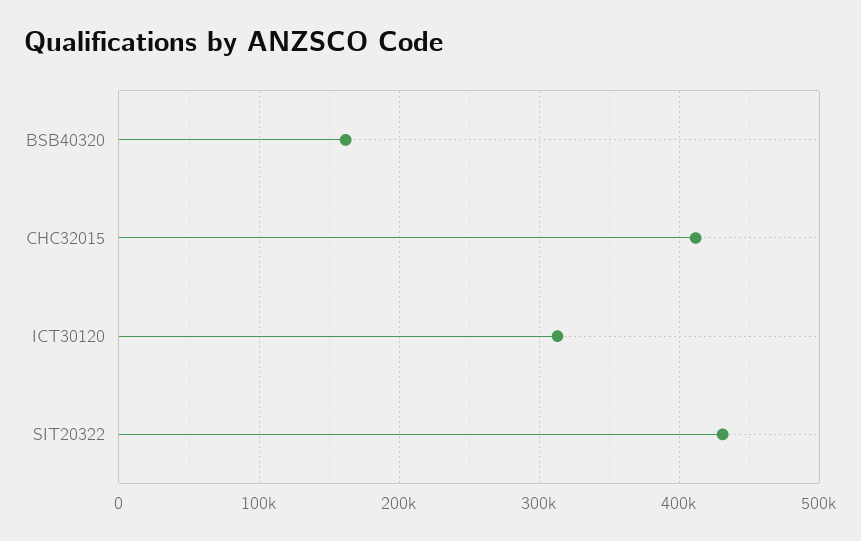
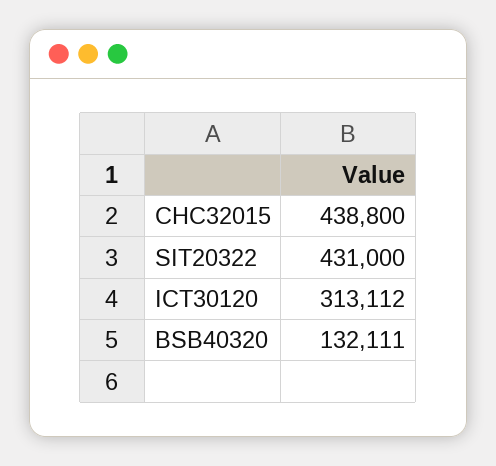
BSB40320: 160000 -> 132111
CHC32015: 410000 -> 438800

